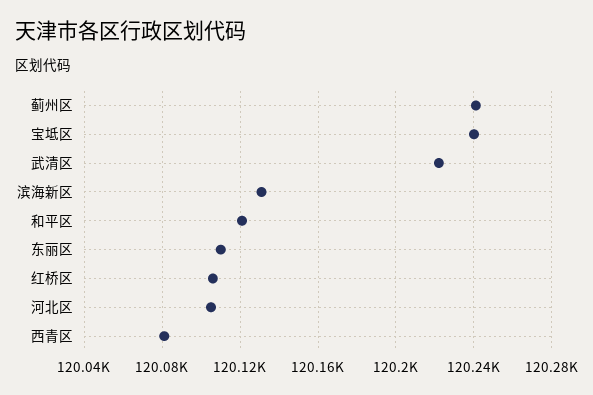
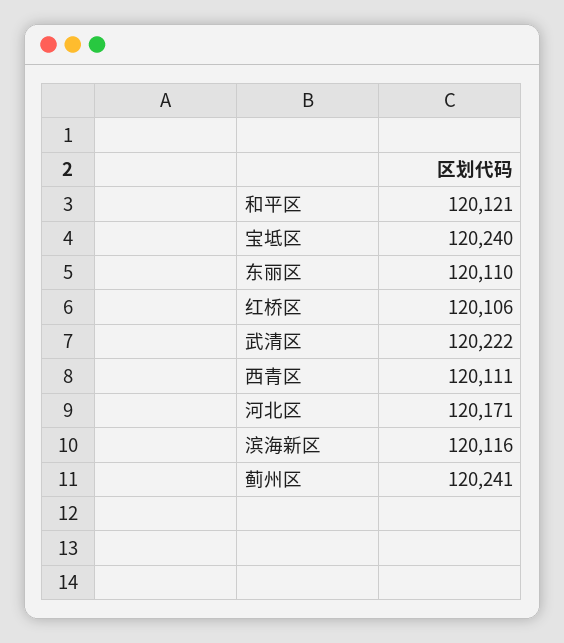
滨海新区: 120130 -> 120116
河北区: 120105 -> 120171
西青区: 120080 -> 120111

